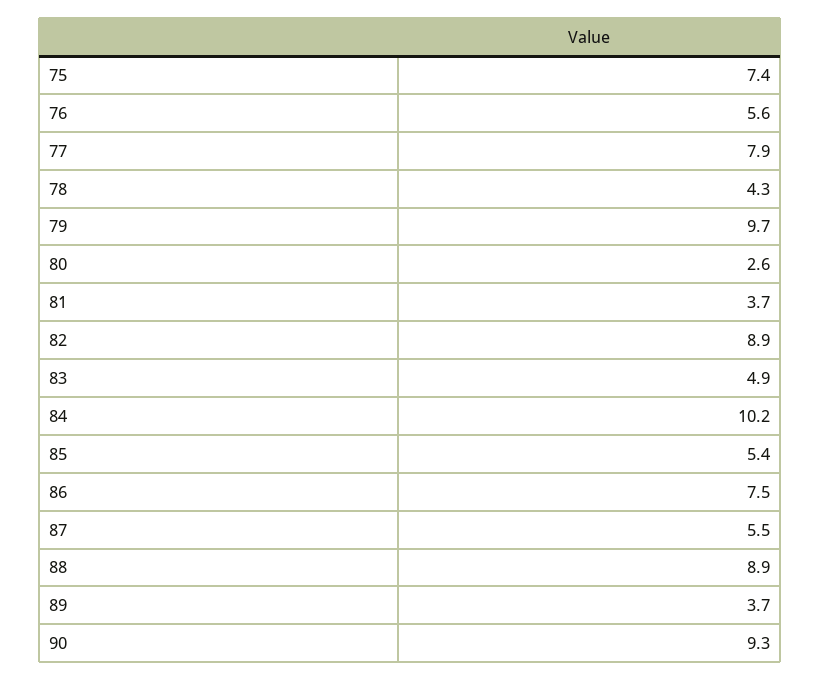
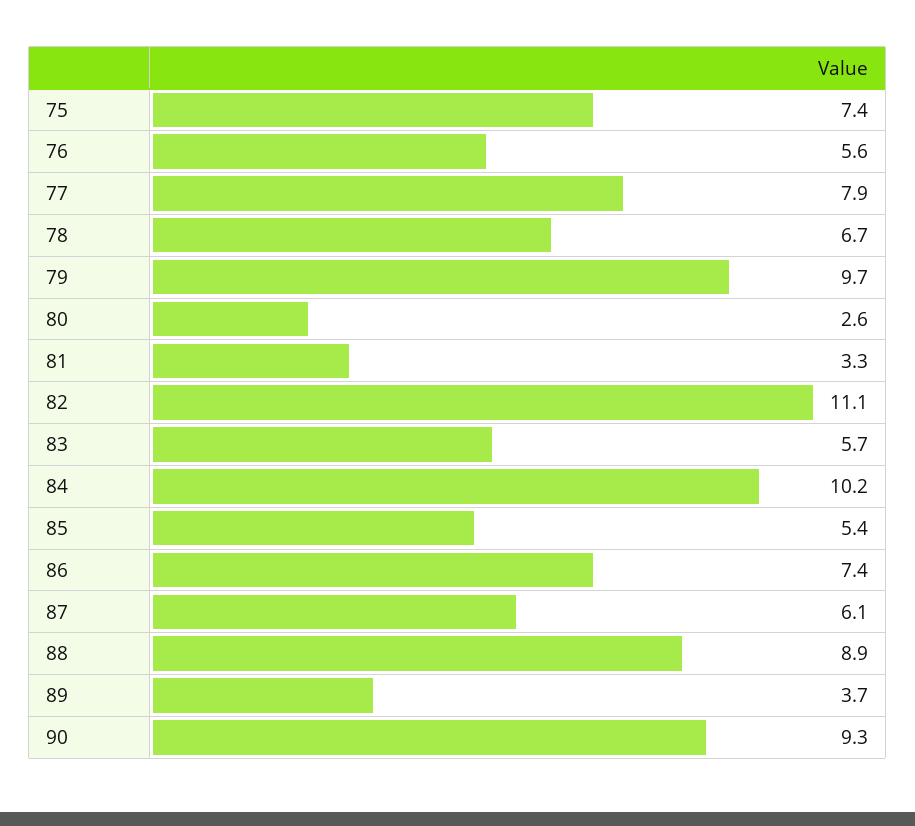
78: 4.3 -> 6.7
81: 3.7 -> 3.3
82: 8.9 -> 11.1
83: 4.9 -> 5.7
86: 7.5 -> 7.4
87: 5.5 -> 6.1

